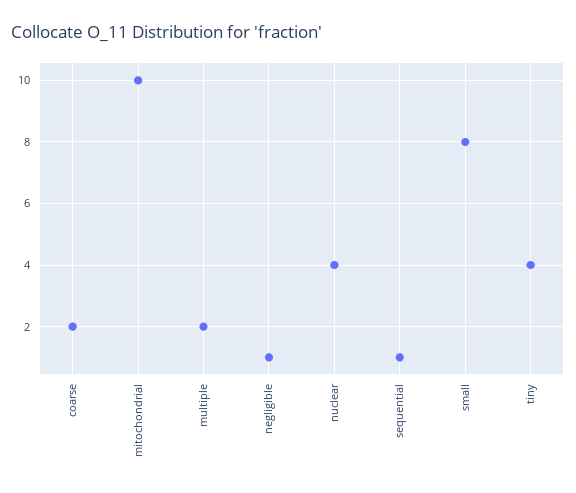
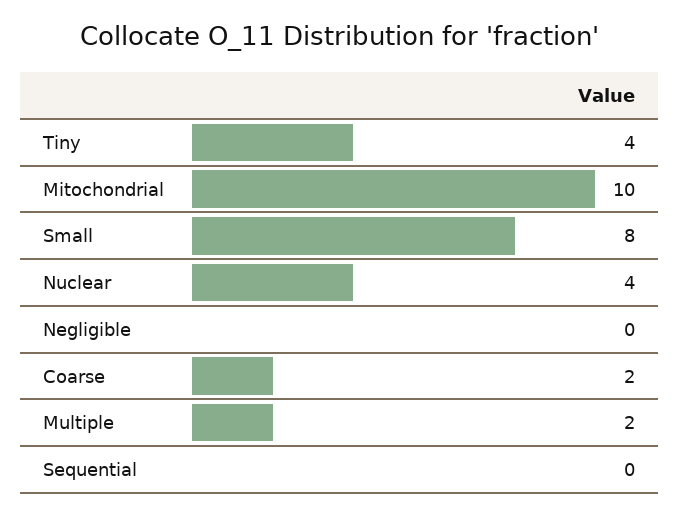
negligible: 1 -> 0
sequential: 1 -> 0

